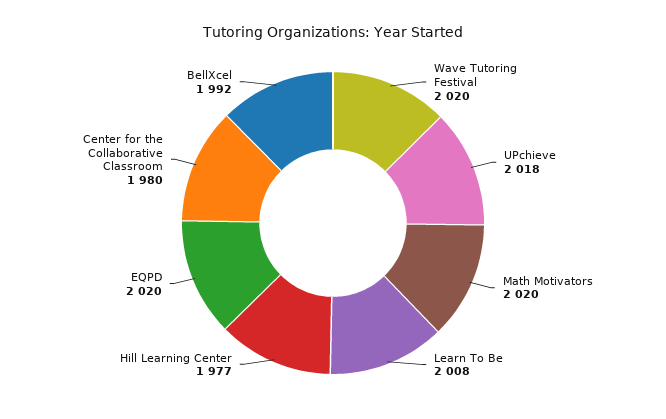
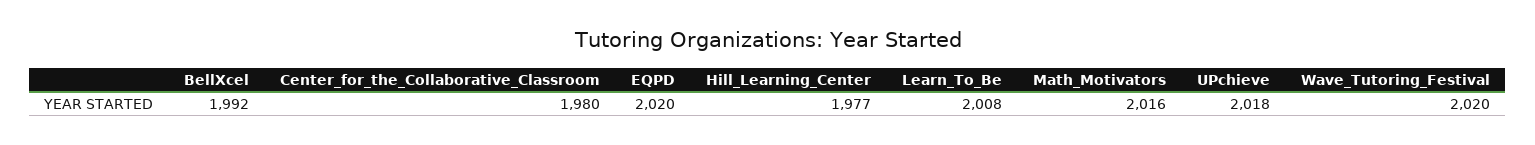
Math Motivators: 2020 -> 2016

